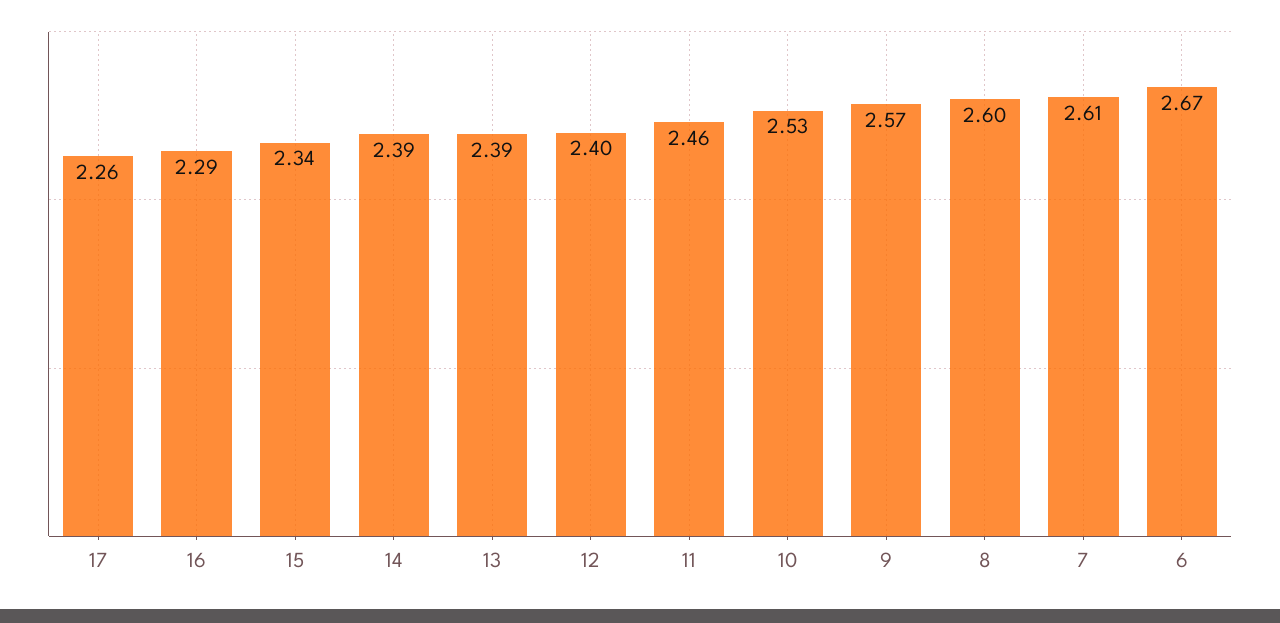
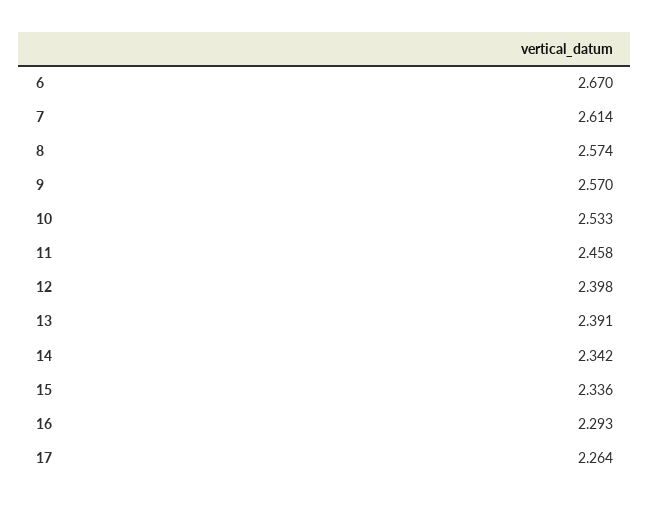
14: 2.39 -> 2.342
8: 2.6 -> 2.574

